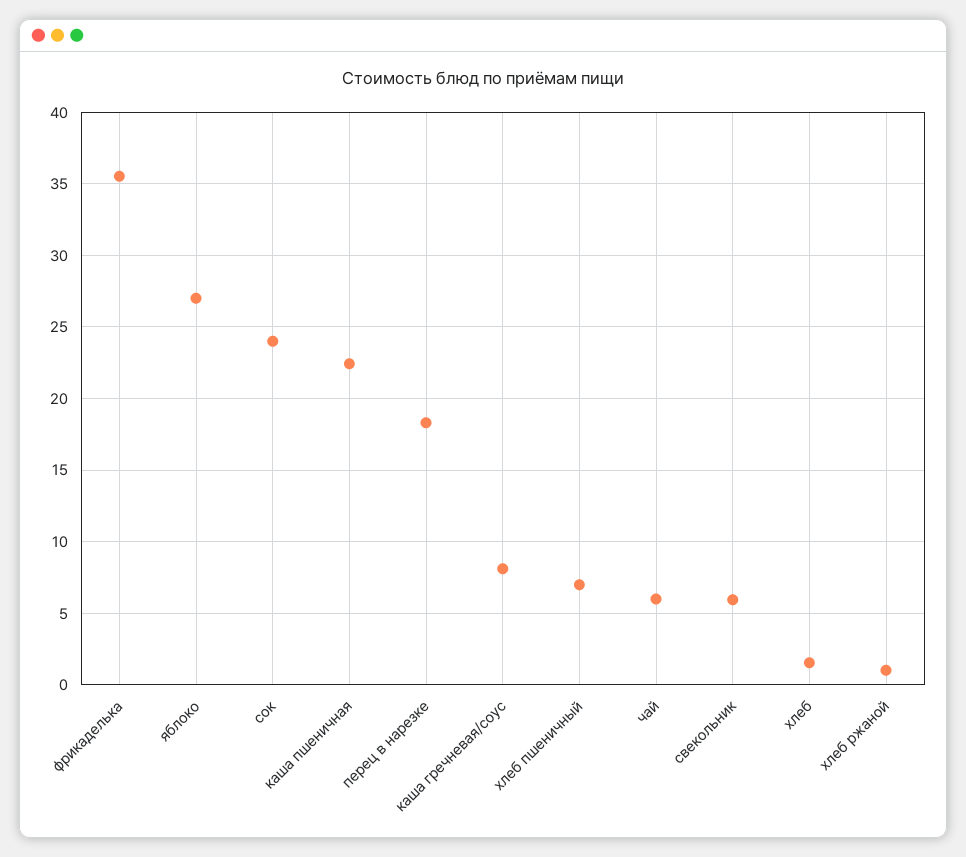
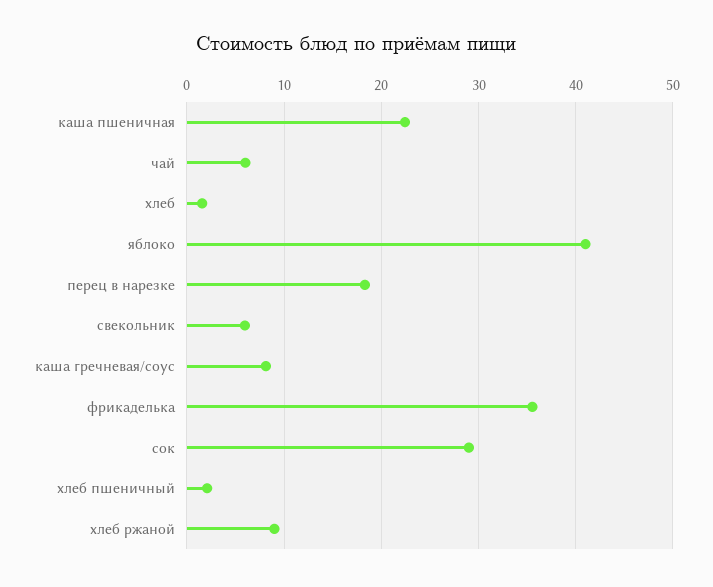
яблоко: 27 -> 41
сок: 24 -> 29
хлеб пшеничный: 7 -> 2
хлеб ржаной: 1 -> 9

